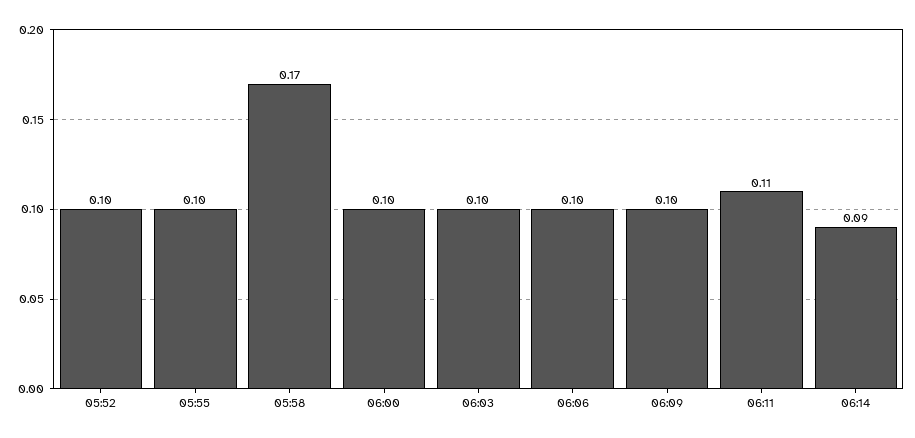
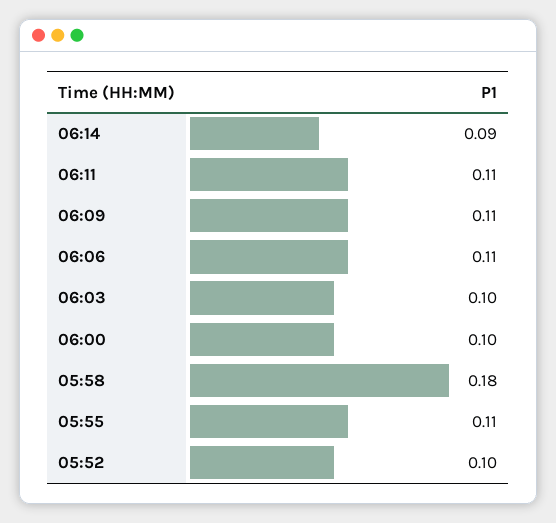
05:55: 0.1 -> 0.11
05:58: 0.17 -> 0.18
06:06: 0.1 -> 0.11
06:09: 0.1 -> 0.11

